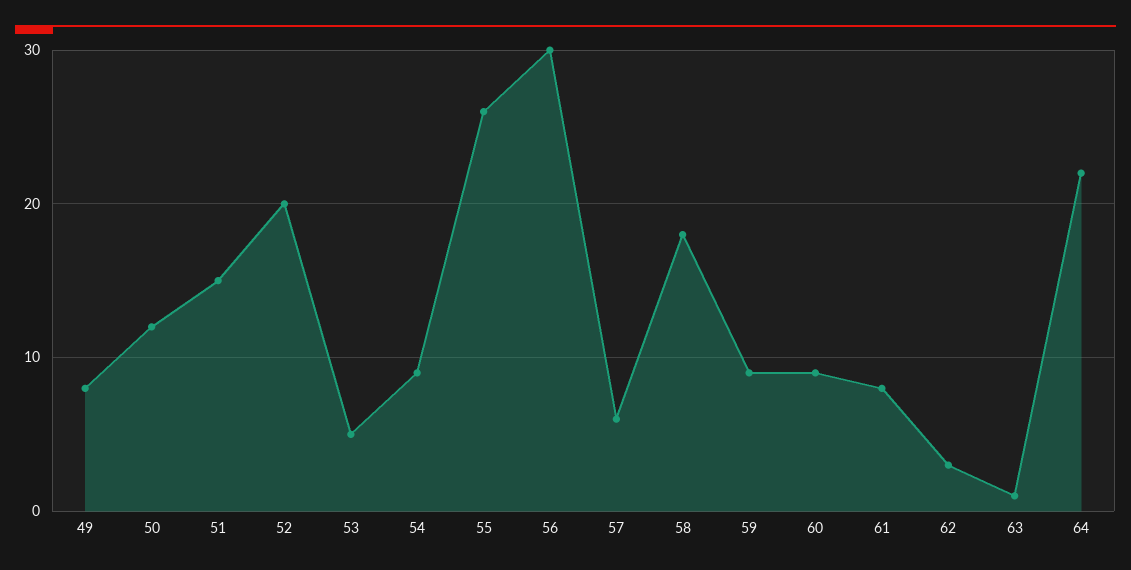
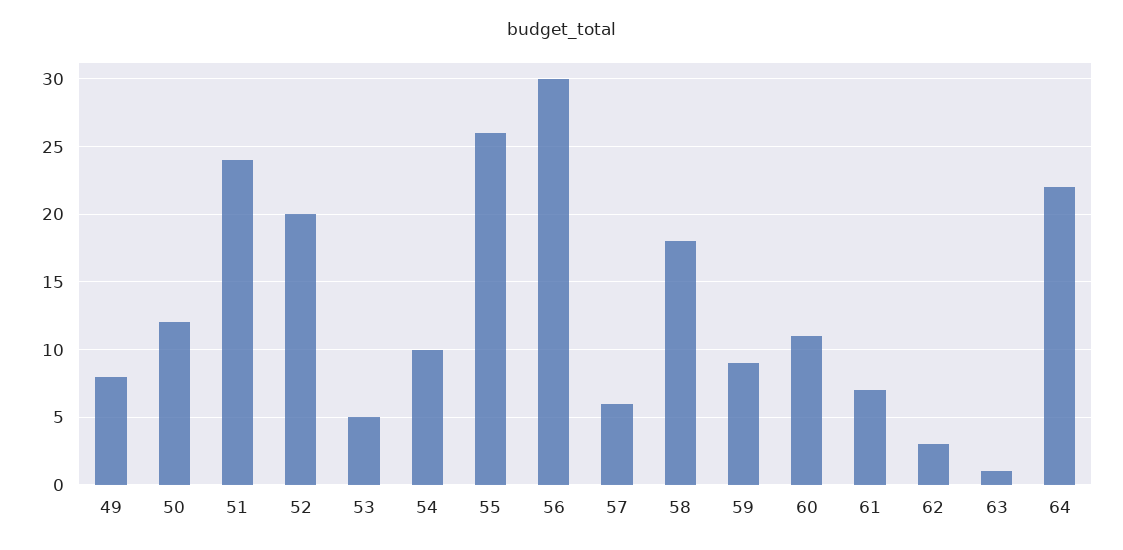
51: 15 -> 24
54: 9 -> 10
60: 9 -> 11
61: 8 -> 7

